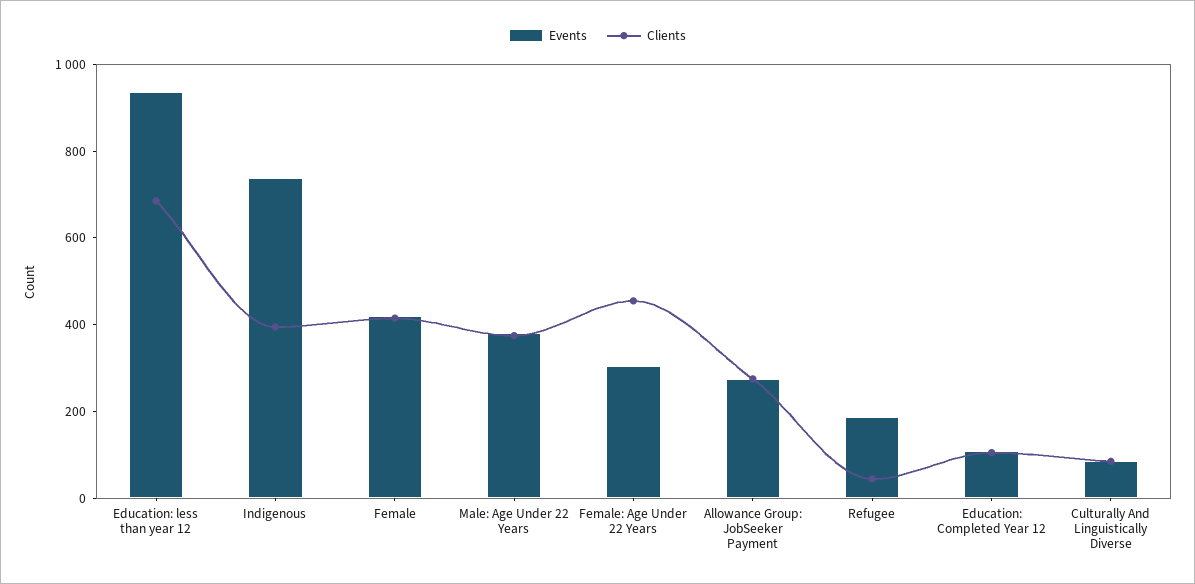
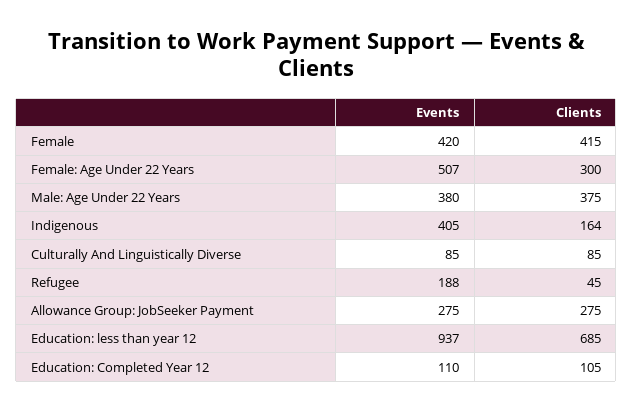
Events, Indigenous: 750 -> 405
Clients, Indigenous: 400 -> 164
Events, Female: Age Under 22 Years: 300 -> 507
Clients, Female: Age Under 22 Years: 450 -> 300

